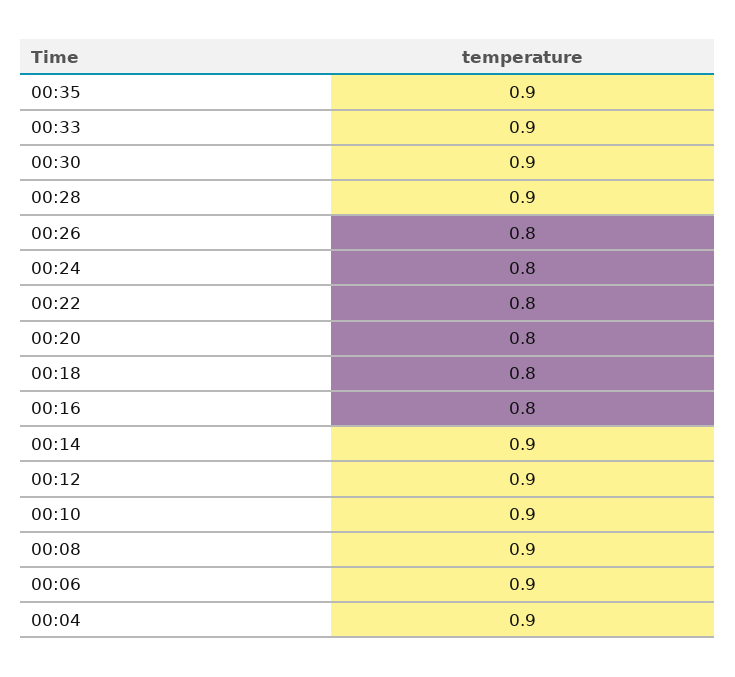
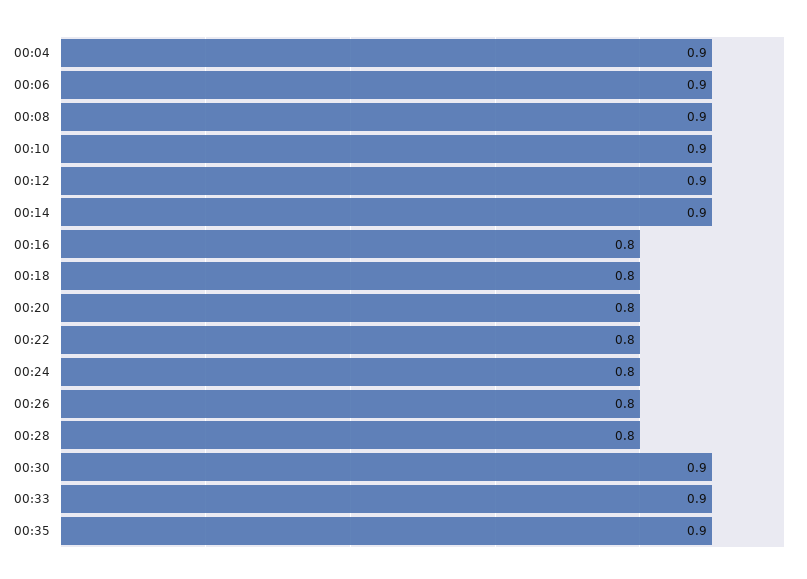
00:28: 0.9 -> 0.8

